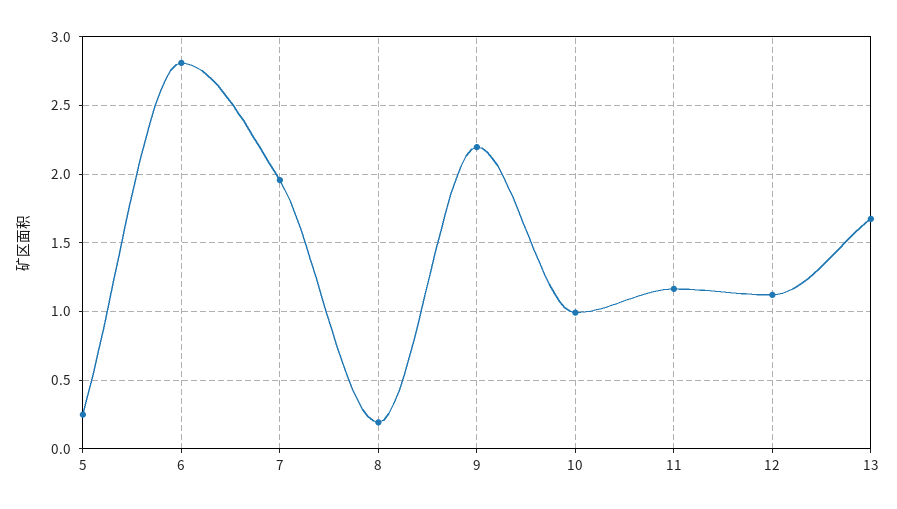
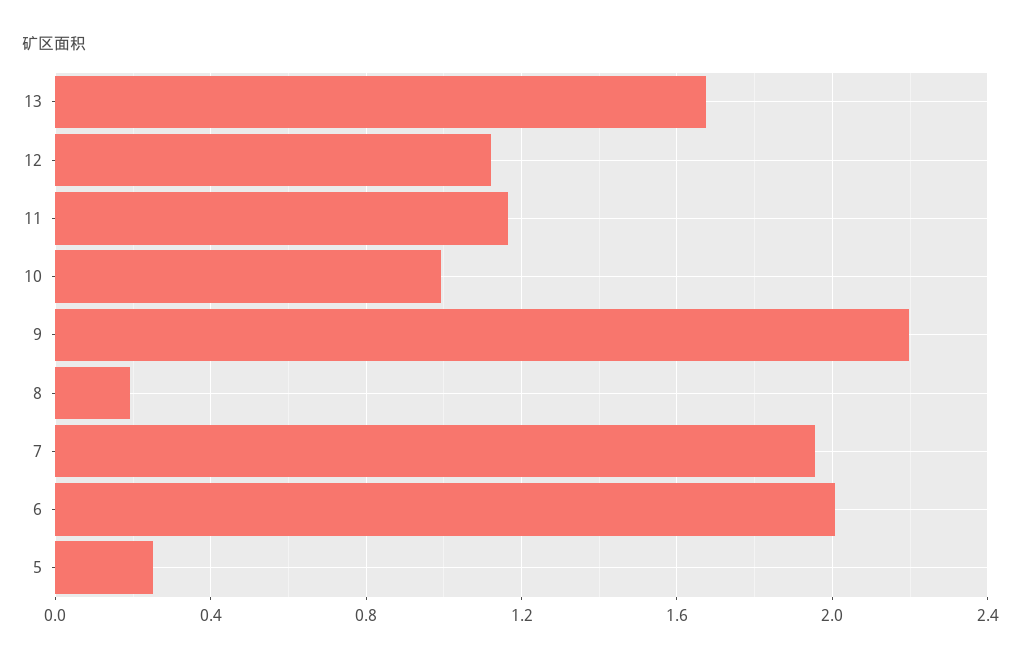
6: 2.8 -> 2

